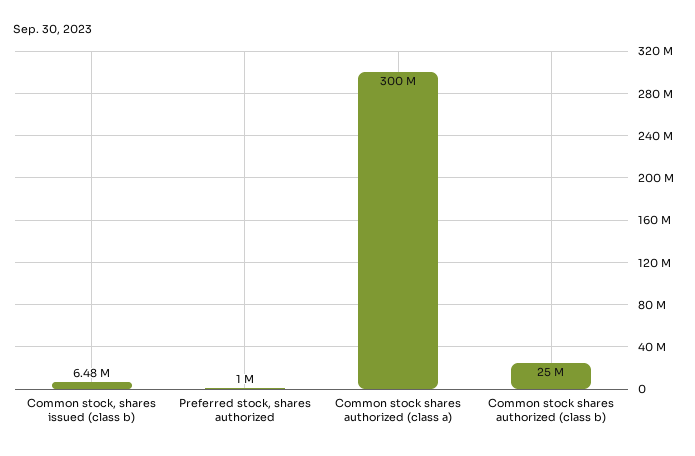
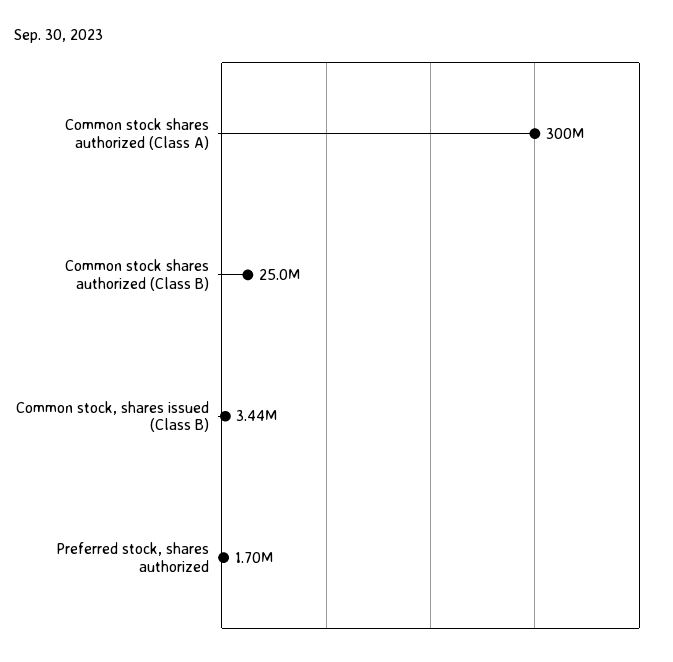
Common stock, shares issued (class b): 6480000 -> 3440000
Preferred stock, shares authorized: 1000000 -> 1700000

